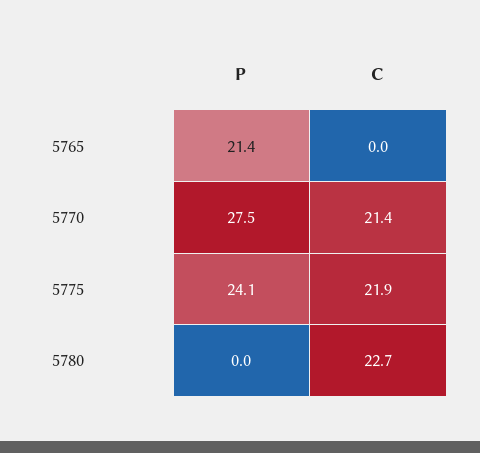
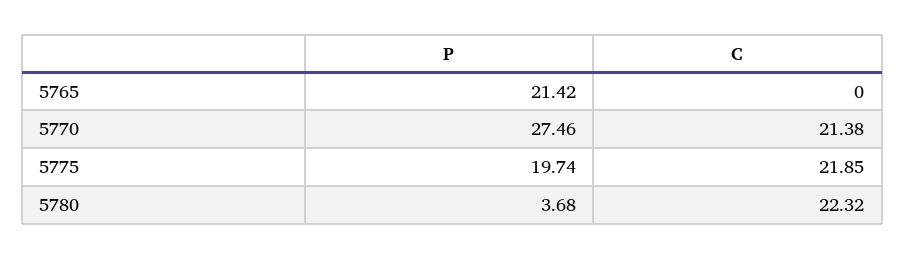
P, 5775: 24.1 -> 19.74
P, 5780: 0 -> 3.68
C, 5780: 22.7 -> 22.32

